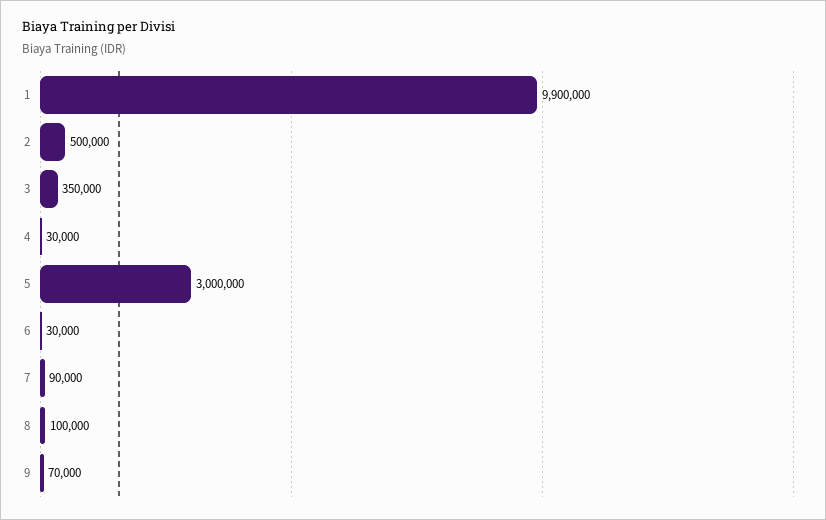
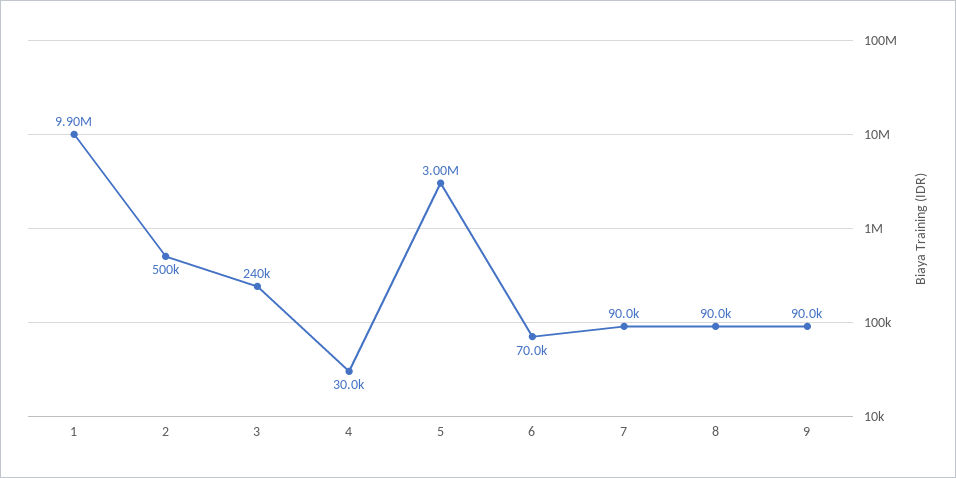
3: 350000 -> 240000
6: 30000 -> 70000
8: 100000 -> 90000
9: 70000 -> 90000

